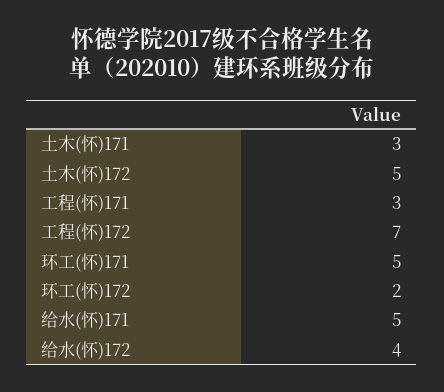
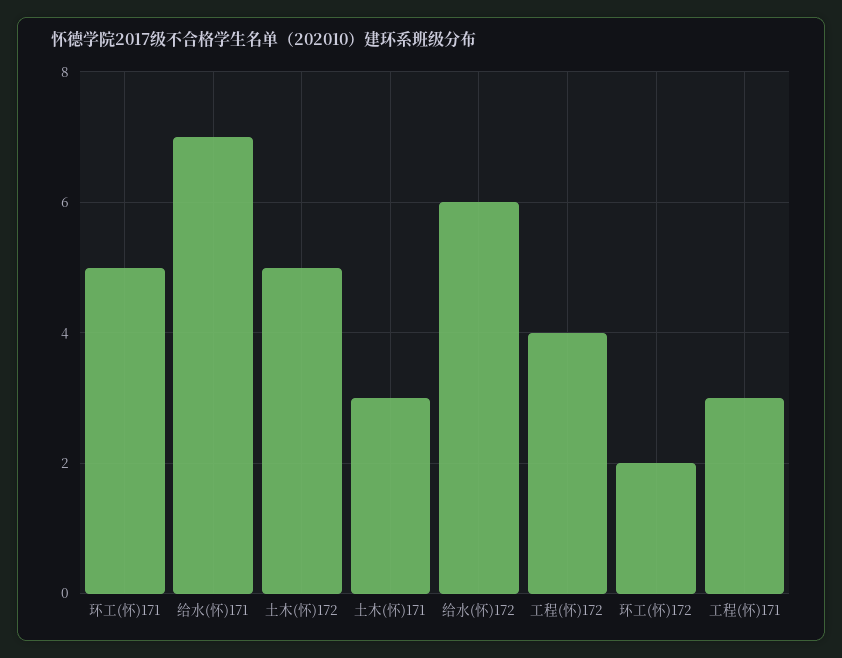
工程(怀)172: 7 -> 4
给水(怀)171: 5 -> 7
给水(怀)172: 4 -> 6

